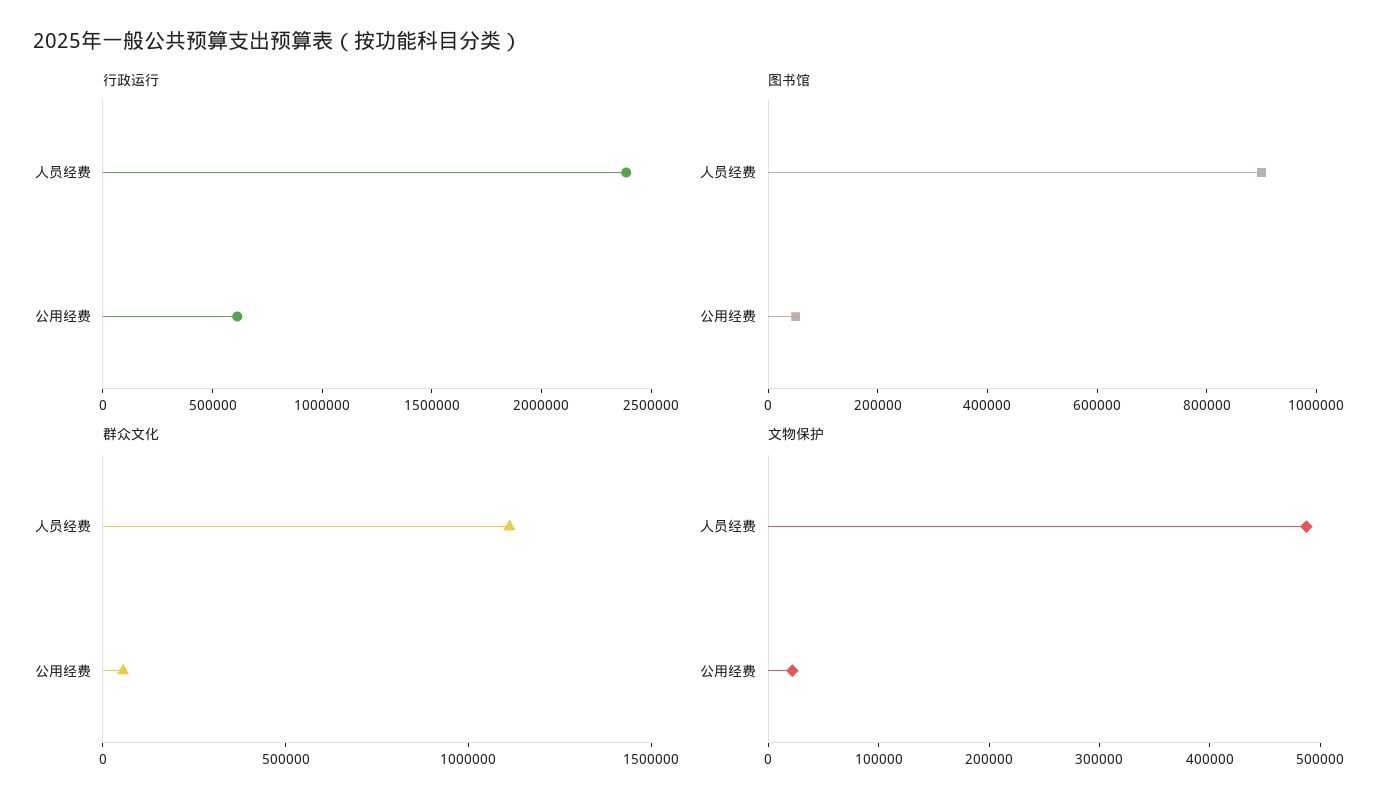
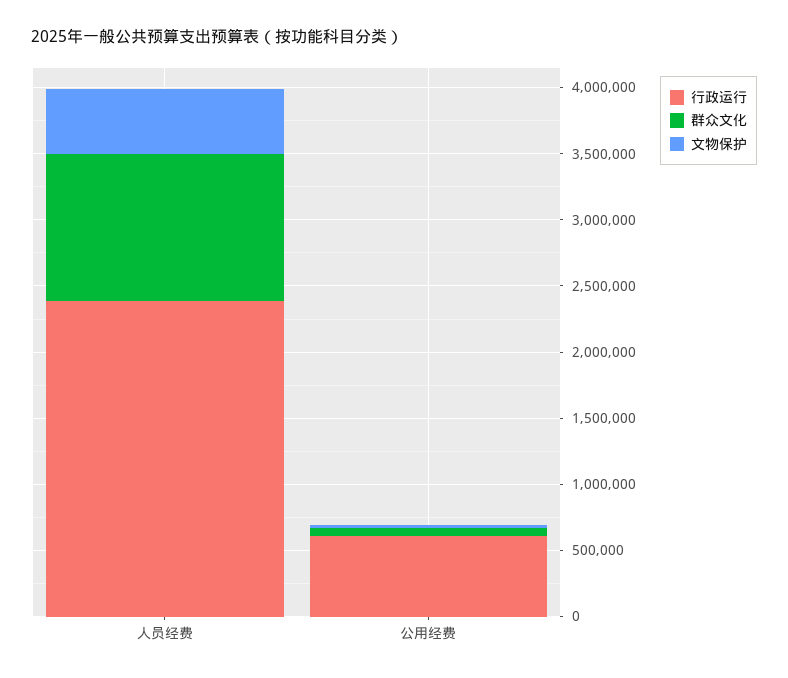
图书馆, 人员经费: 900000 -> none
图书馆, 公用经费: 50000 -> none

